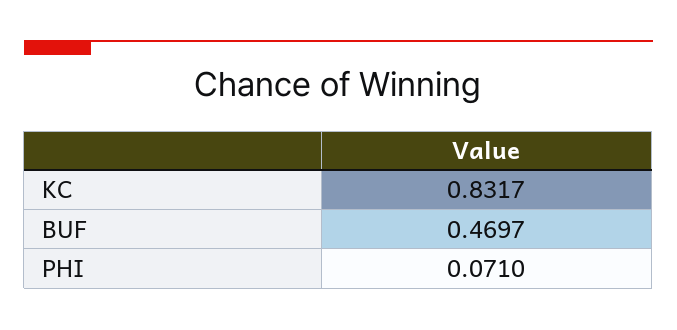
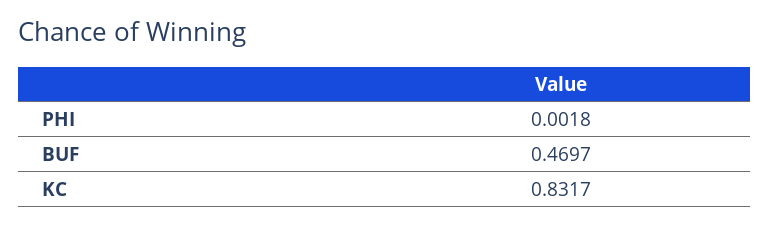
PHI: 0.071 -> 0.0018

